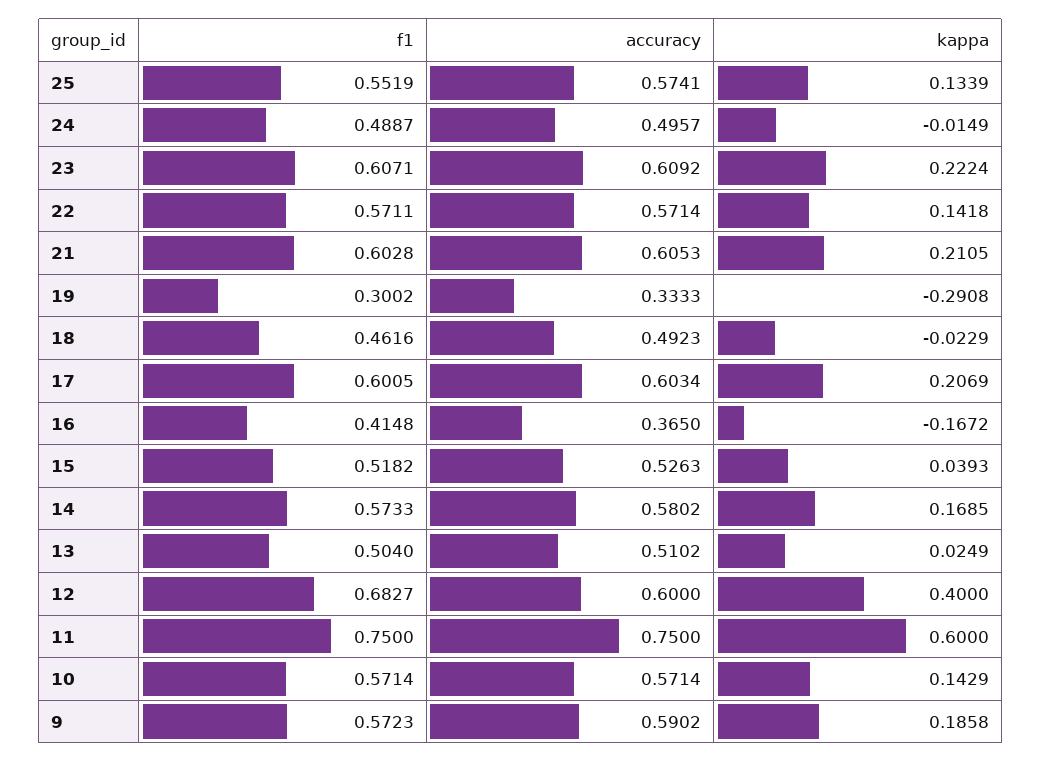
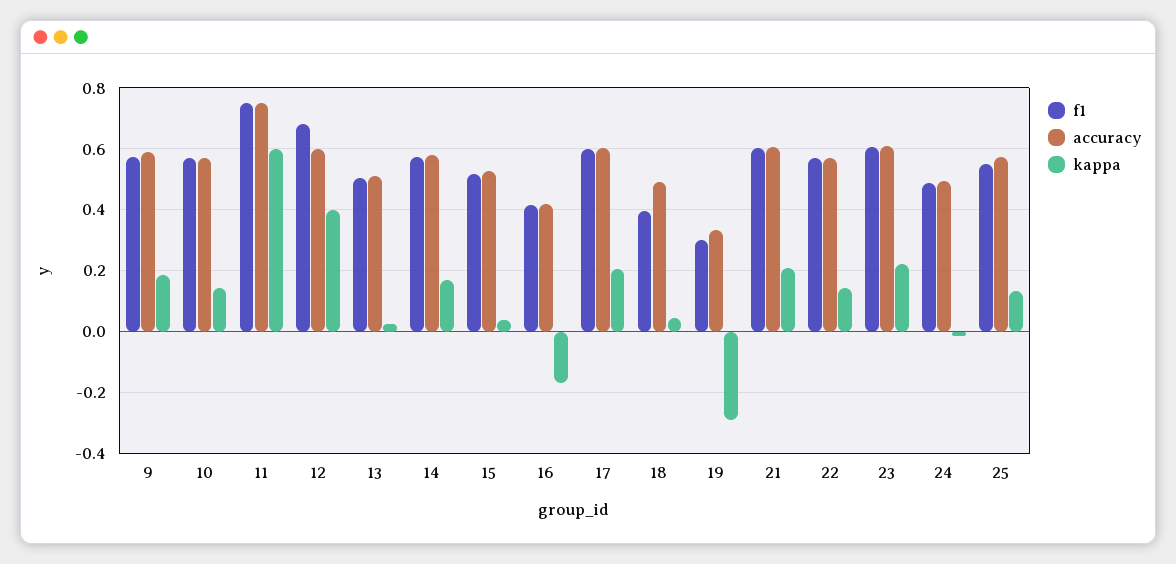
f1, 18: 0.4616 -> 0.4
kappa, 18: -0.0229 -> 0.04
accuracy, 16: 0.365 -> 0.42

